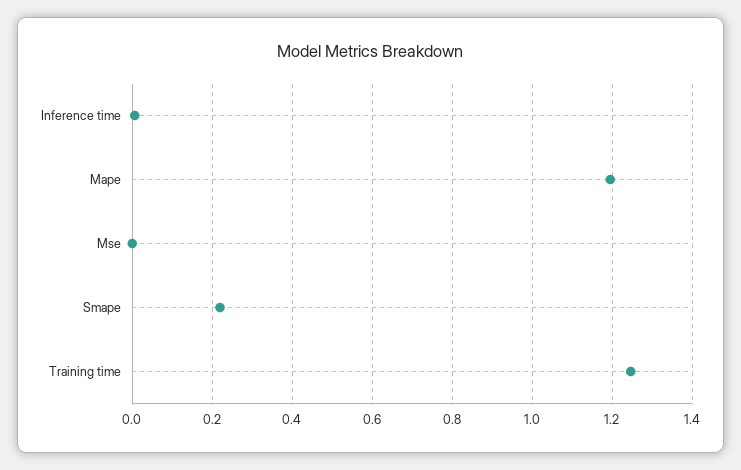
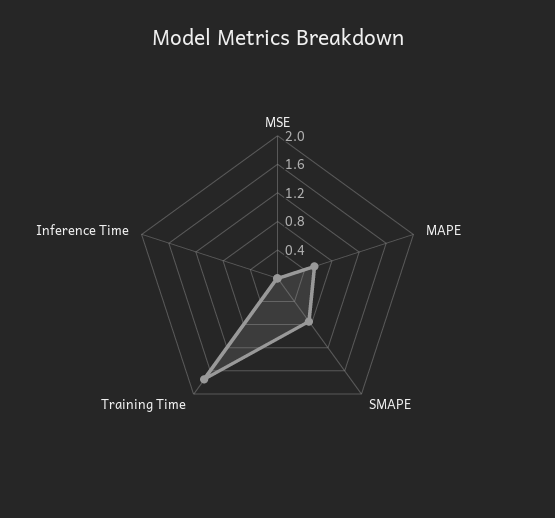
Mape: 1.2 -> 0.6
Smape: 0.22 -> 0.8
Training time: 1.24 -> 1.8

